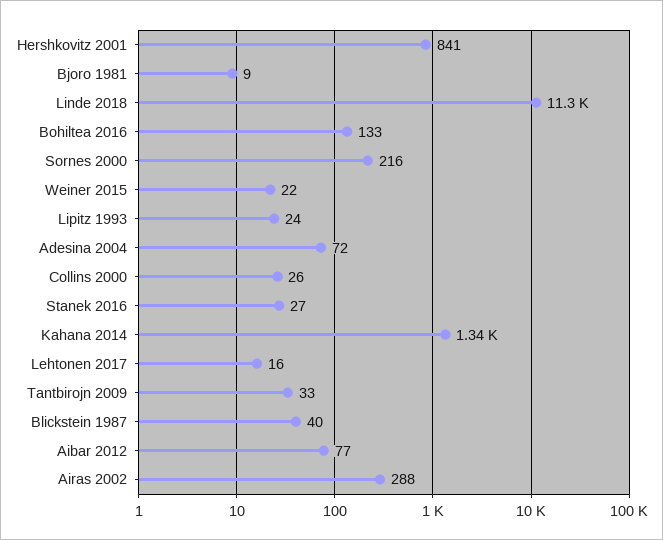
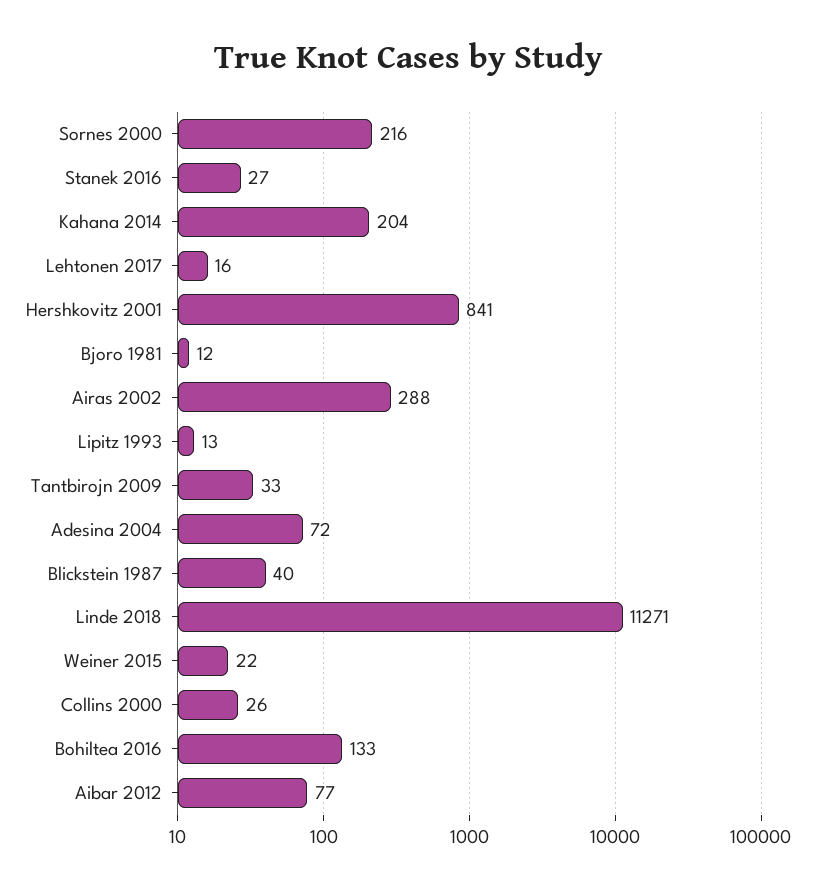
Bjoro 1981: 9 -> 12
Lipitz 1993: 24 -> 13
Kahana 2014: 1340 -> 204

